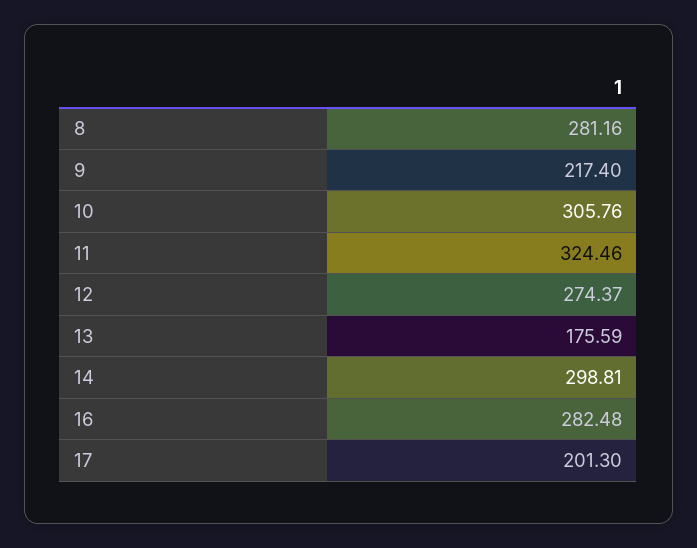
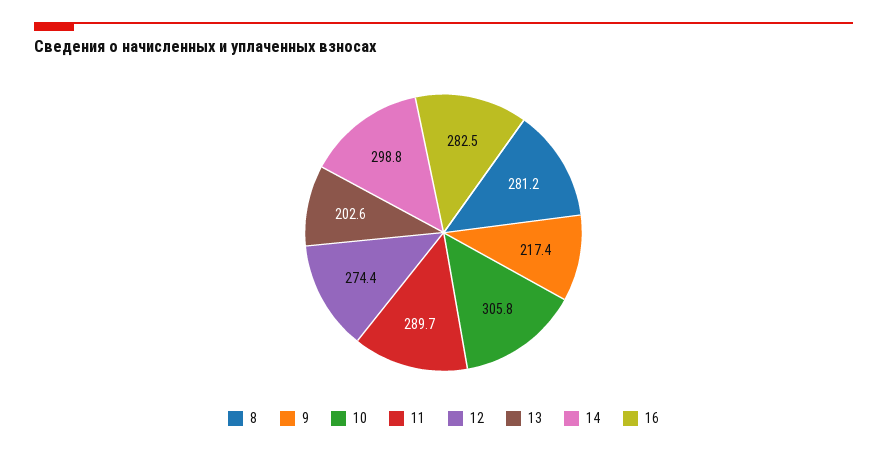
11: 324.46 -> 289.7
13: 175.59 -> 202.6
17: 201.3 -> none

